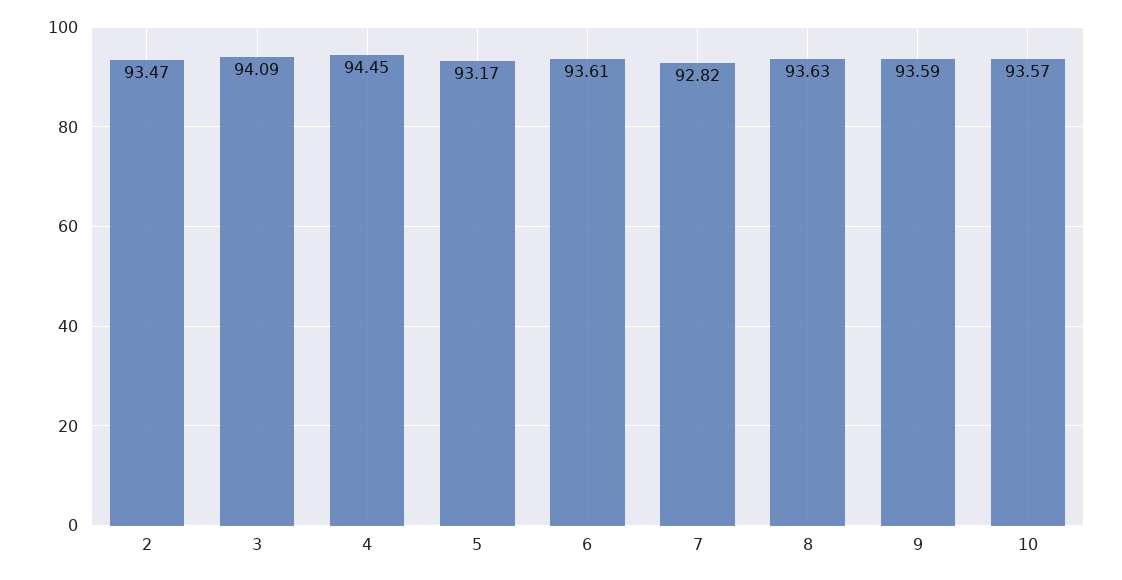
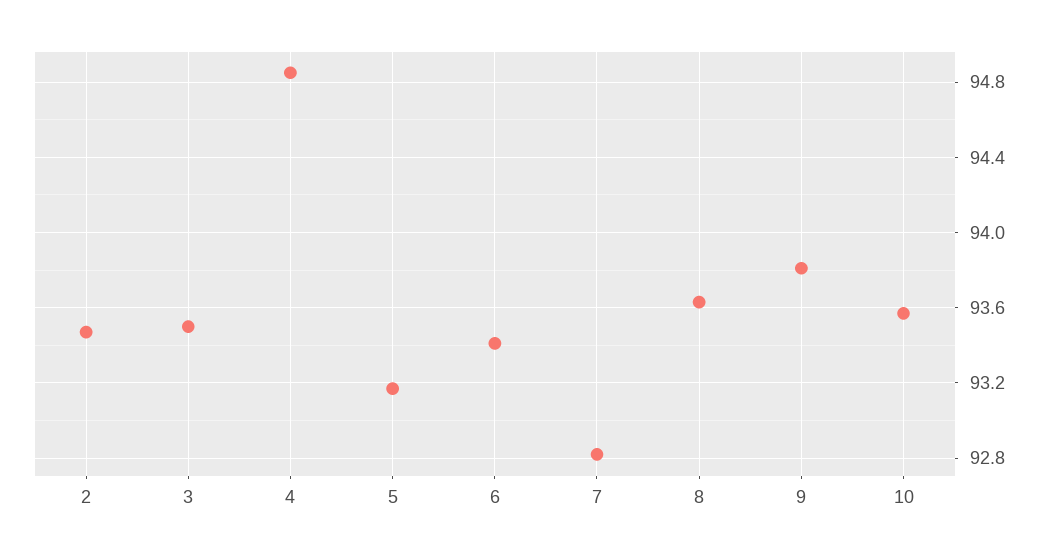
3: 94.09 -> 93.5
4: 94.45 -> 94.85
6: 93.61 -> 93.4
9: 93.59 -> 93.8

